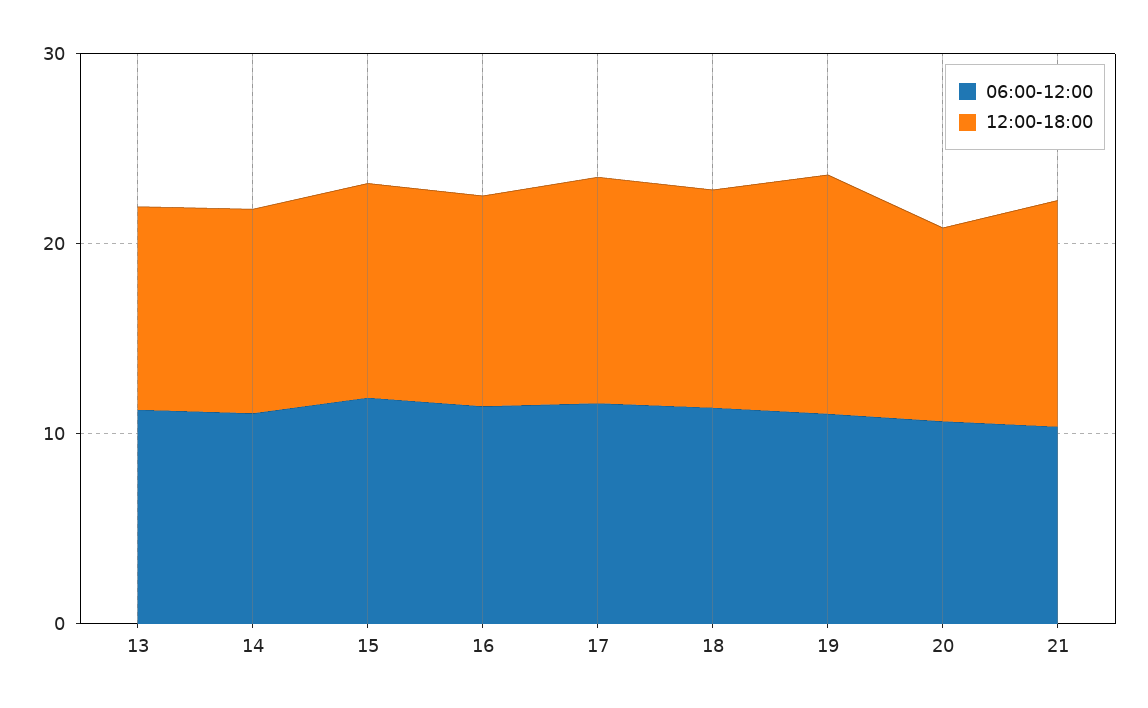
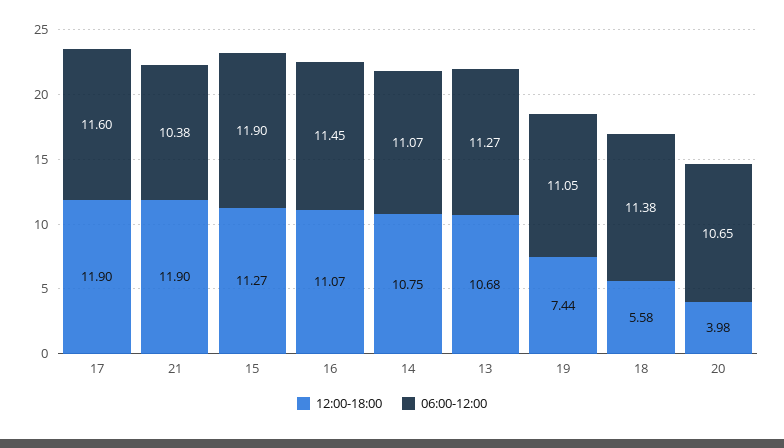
12:00-18:00, 18: 12 -> 5.58
12:00-18:00, 19: 12 -> 7.44
12:00-18:00, 20: 10 -> 3.98

